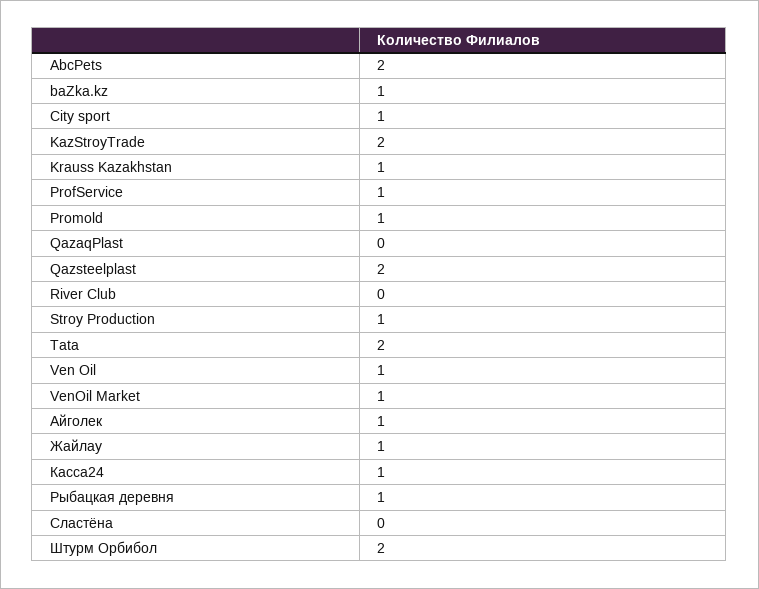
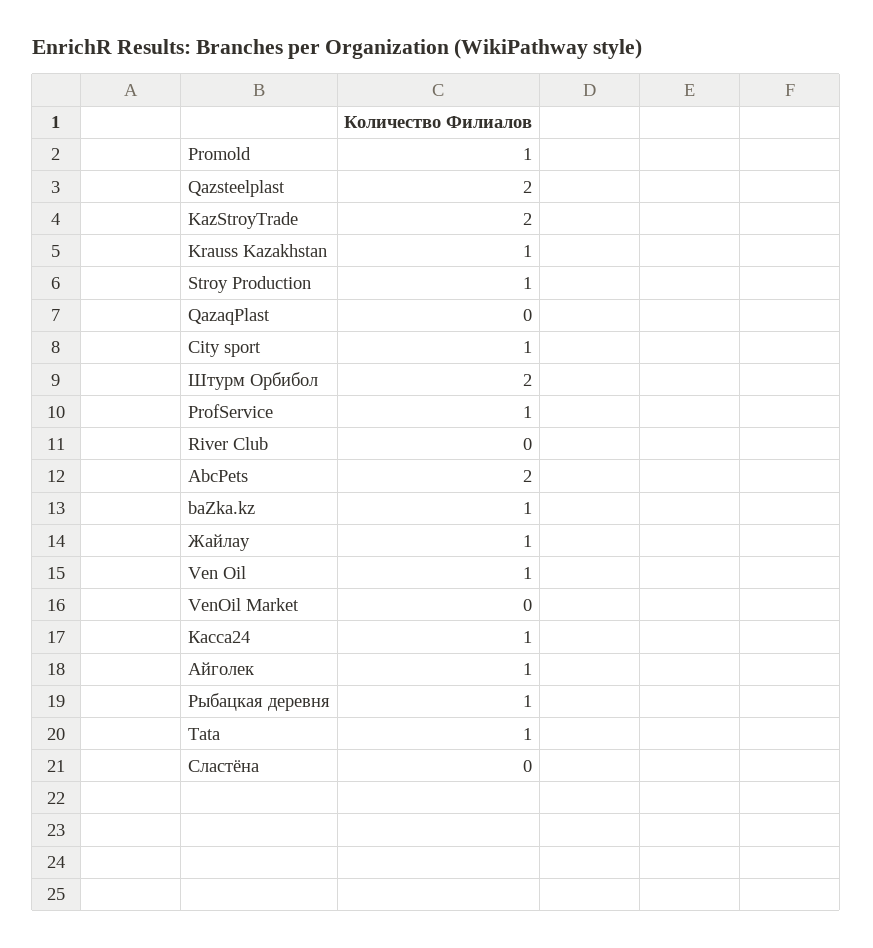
Tata: 2 -> 1
VenOil Market: 1 -> 0

